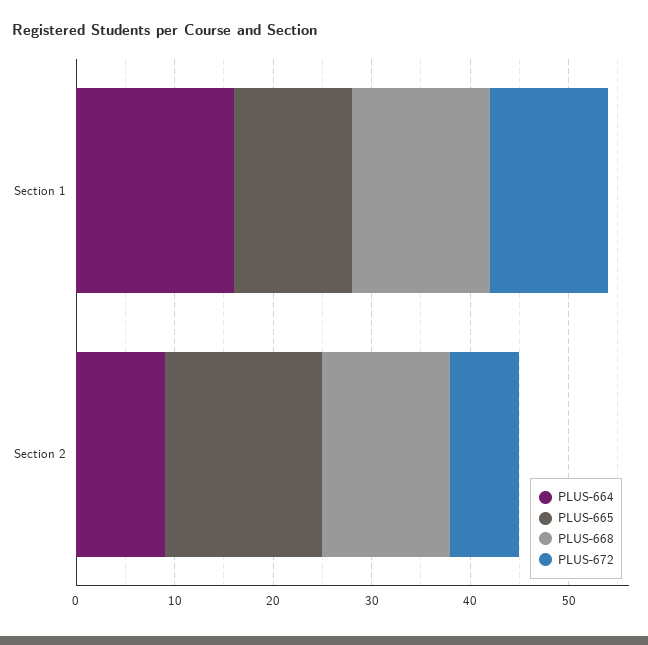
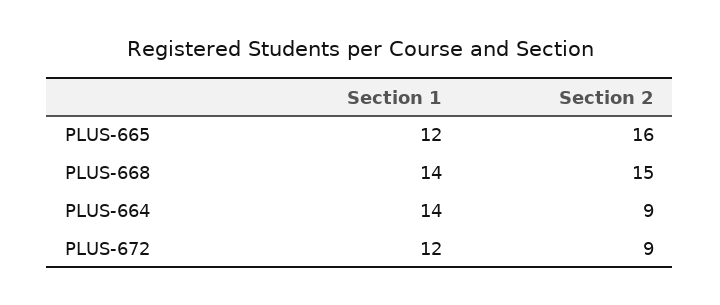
PLUS-664, Section 1: 16 -> 14
PLUS-668, Section 2: 13 -> 15
PLUS-672, Section 2: 7 -> 9

